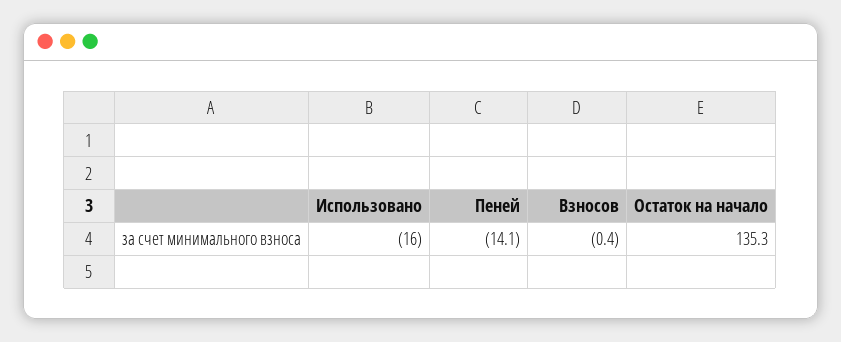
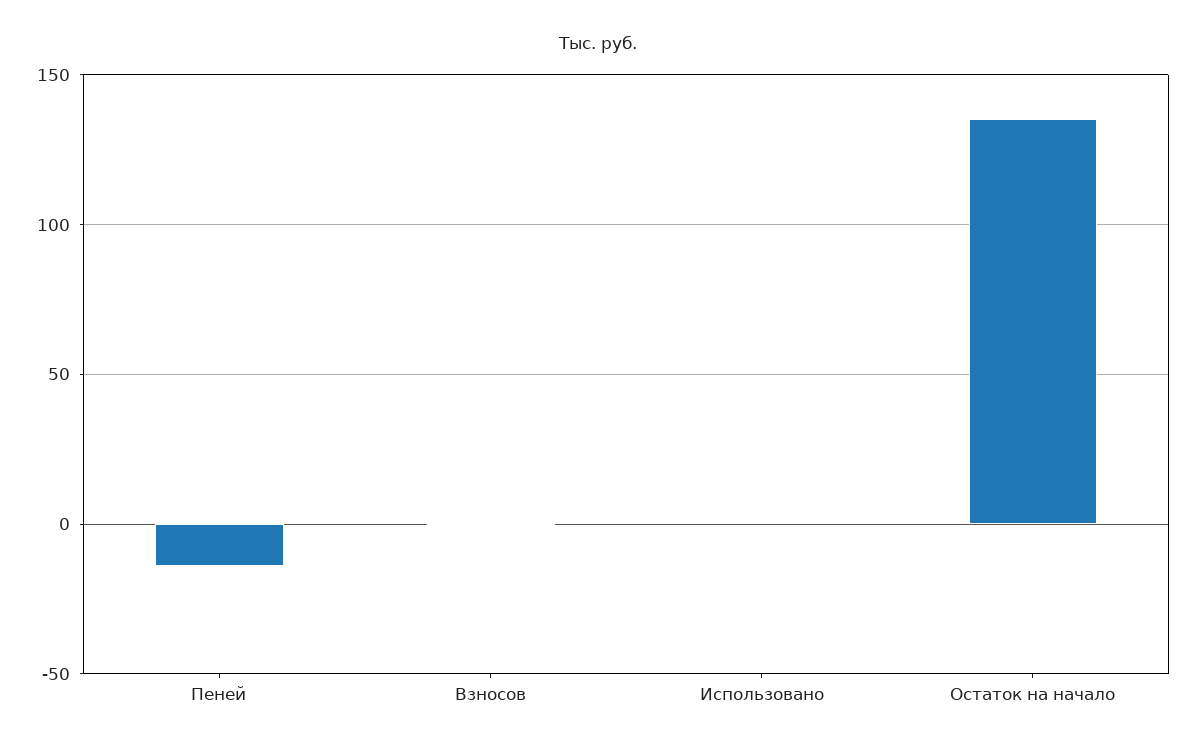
Использовано: -16 -> 0

